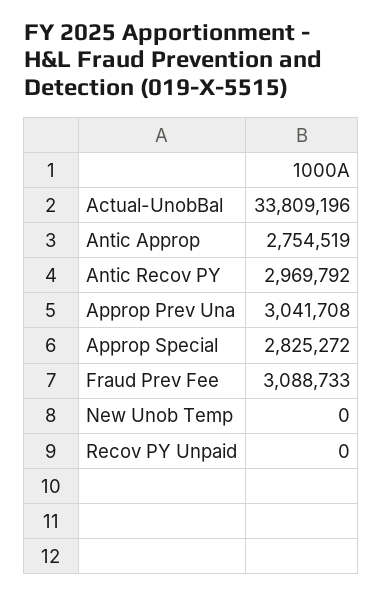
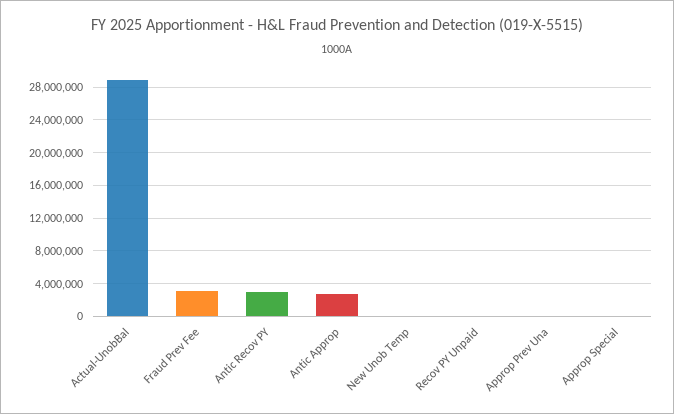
Actual-UnobBal: 33809196 -> 29000000
Approp Prev Una: 3041708 -> 0
Approp Special: 2825272 -> 0

